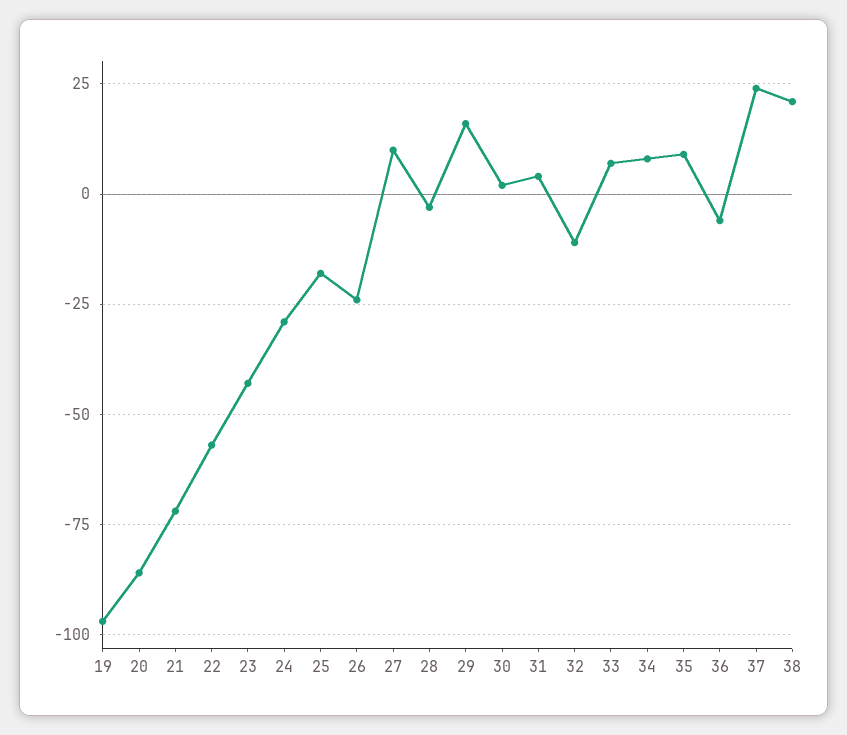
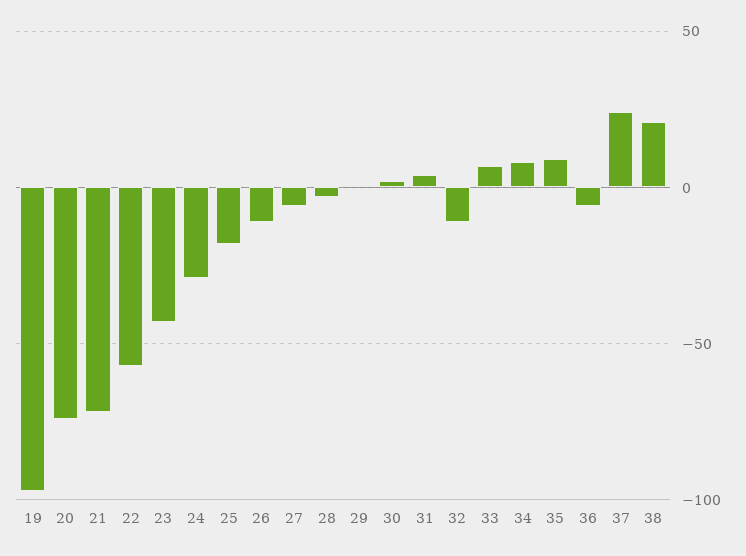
20: -85 -> -75
26: -25 -> -10
27: 10 -> -5
29: 15 -> 0

